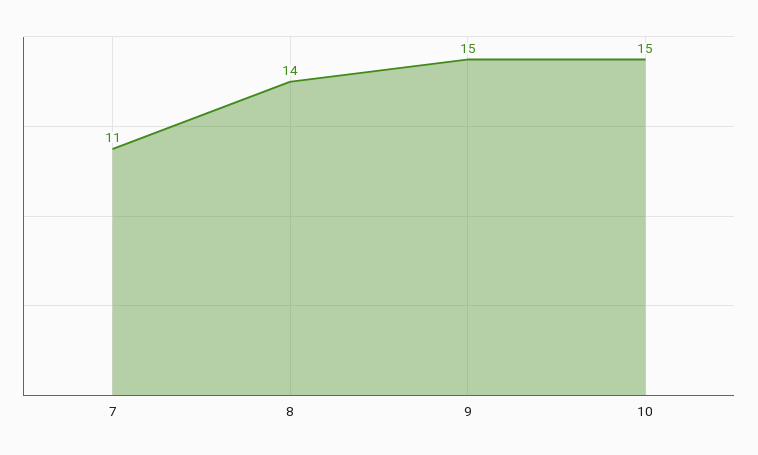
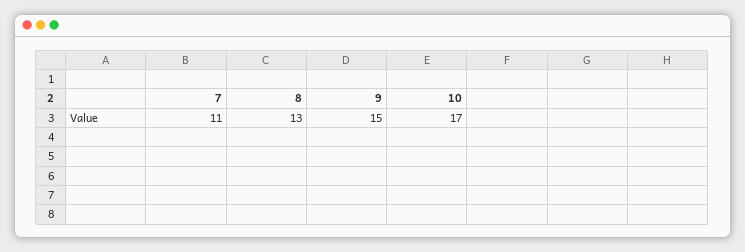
8: 14 -> 13
10: 15 -> 17

